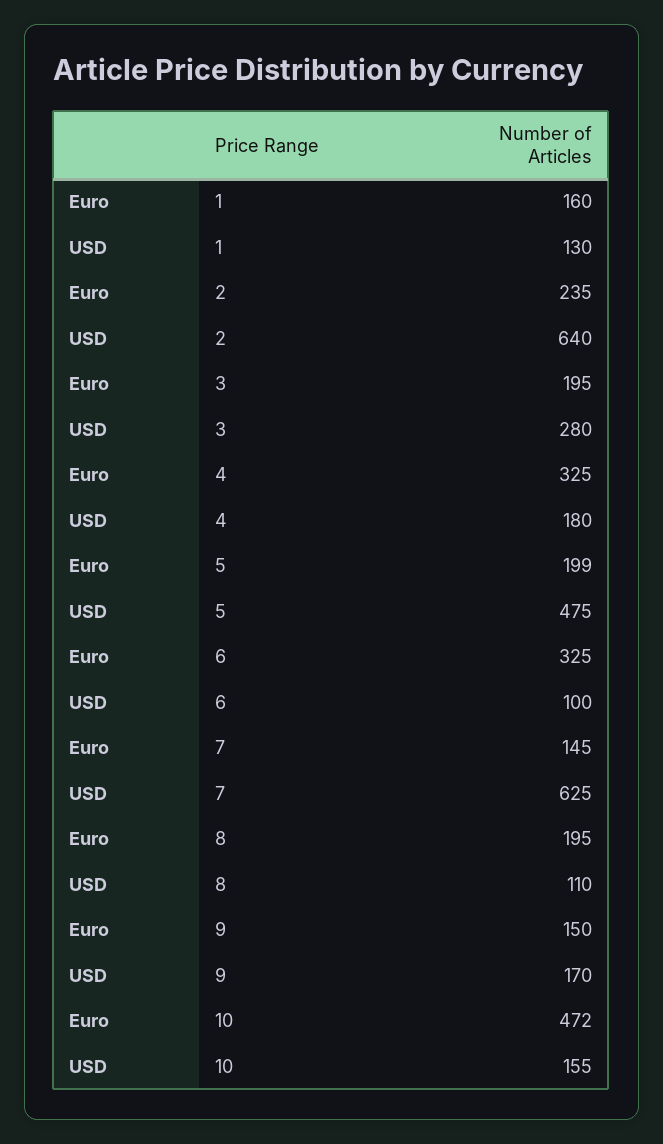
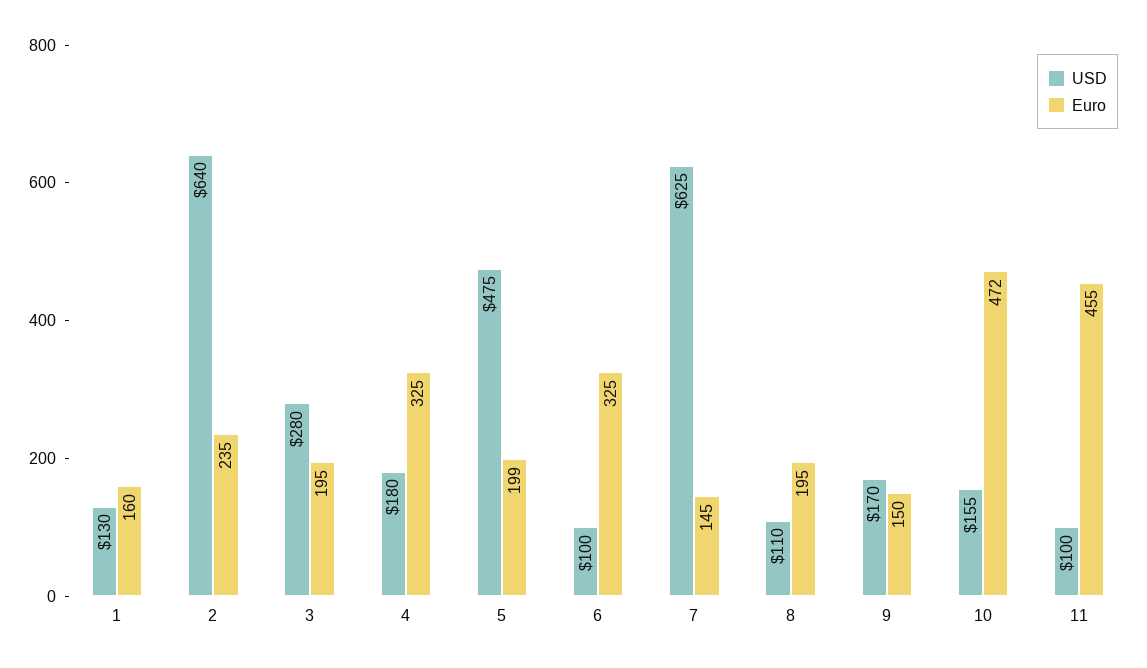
USD, 11: none -> 100
Euro, 11: none -> 455

